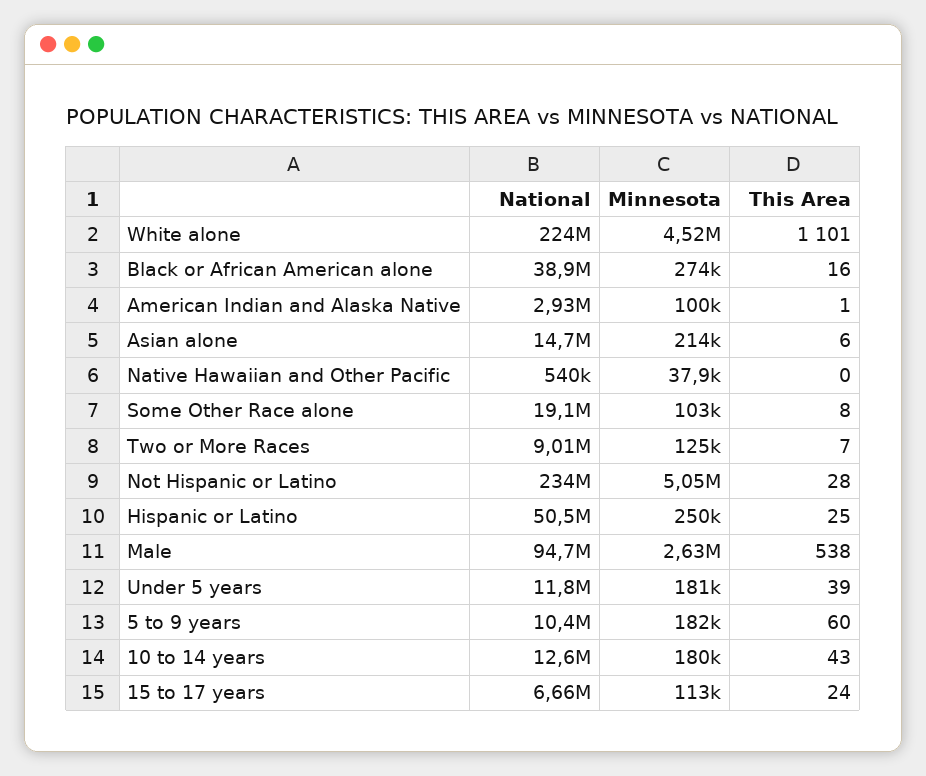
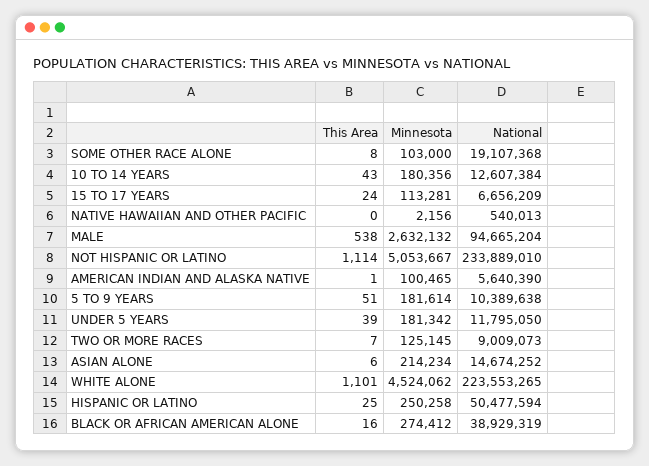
National, American Indian and Alaska Native: 2930000 -> 5640390
Minnesota, Native Hawaiian and Other Pacific: 37900 -> 2156
This Area, Not Hispanic or Latino: 28 -> 1114
This Area, 5 to 9 years: 60 -> 51

